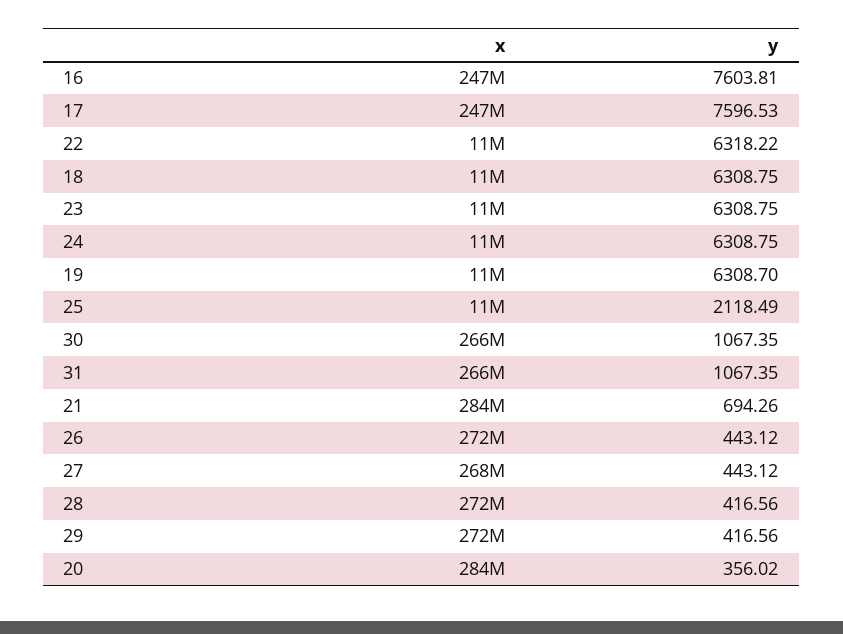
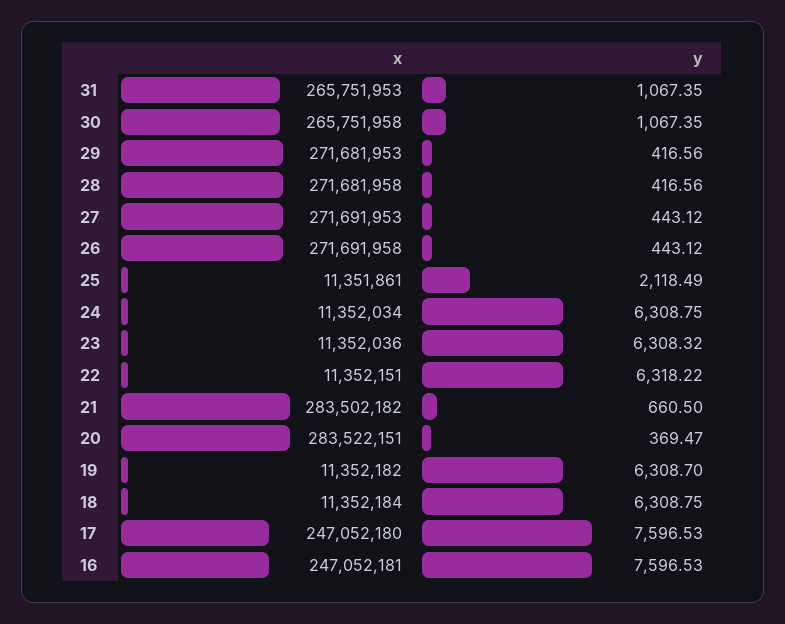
y, 16: 7603.81 -> 7596.53
y, 23: 6308.75 -> 6308.32
y, 21: 694.26 -> 660.5
x, 27: 268000000 -> 271691953
y, 20: 356.02 -> 369.47

